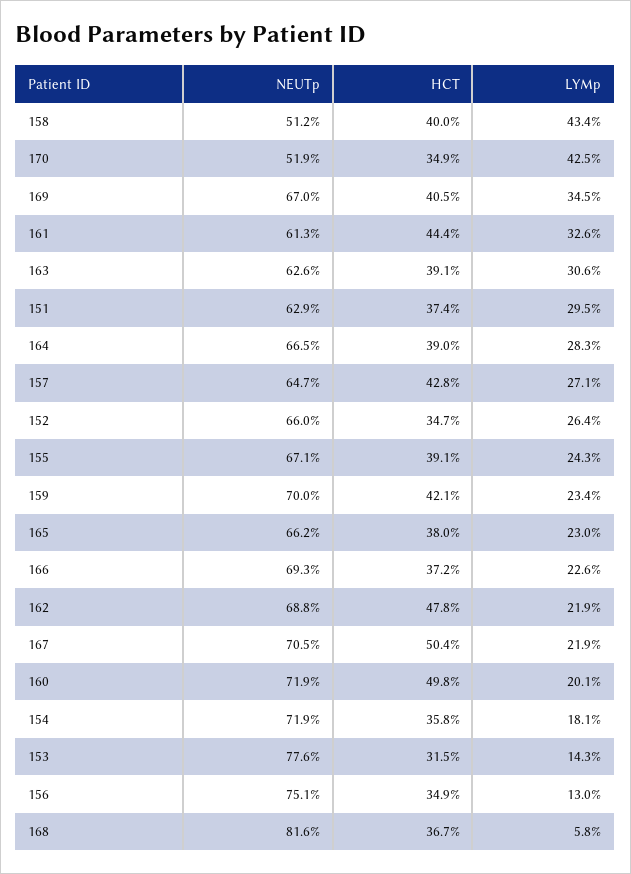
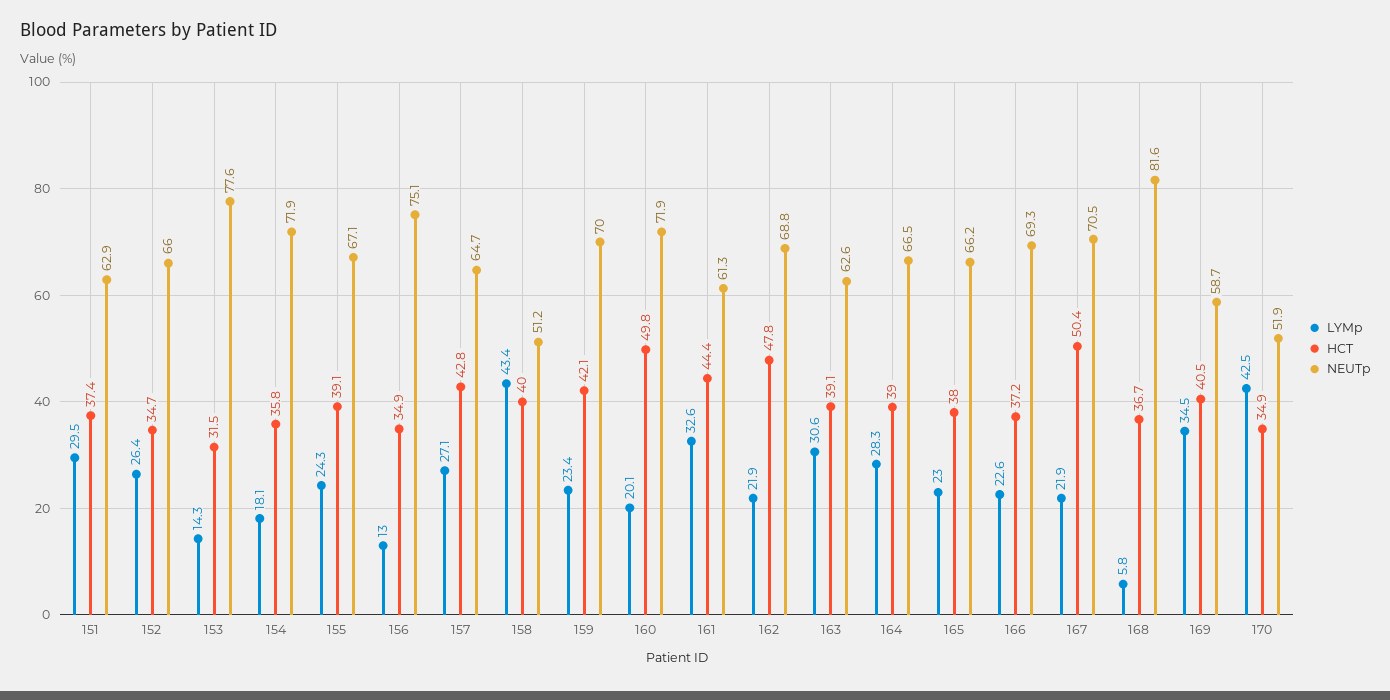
NEUTp, 169: 67 -> 58.7

